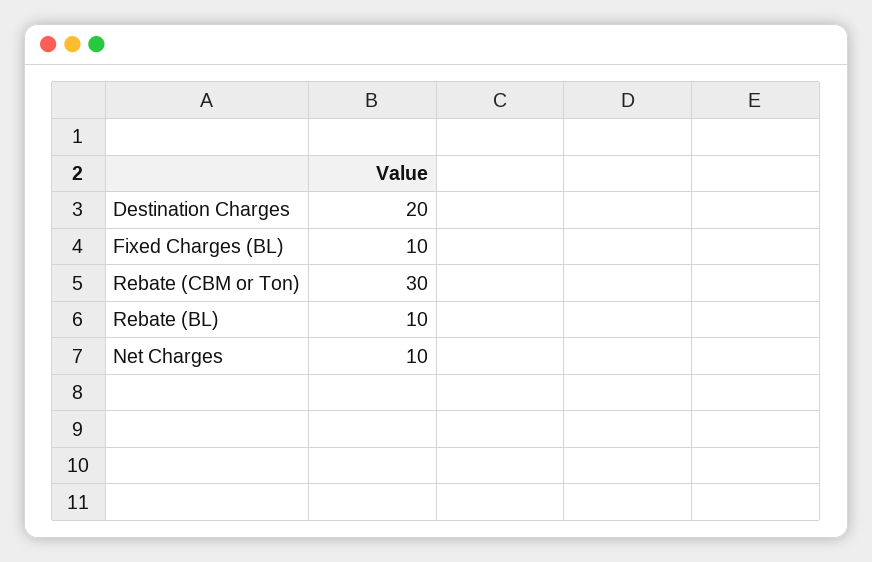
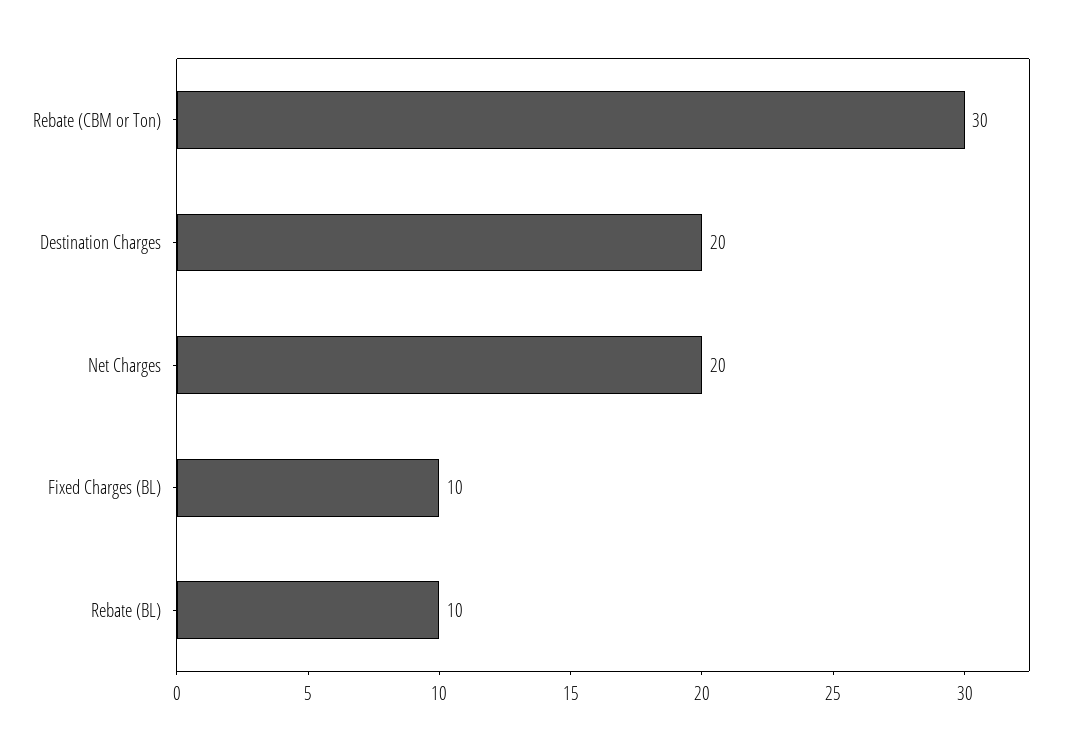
Net Charges: 10 -> 20

